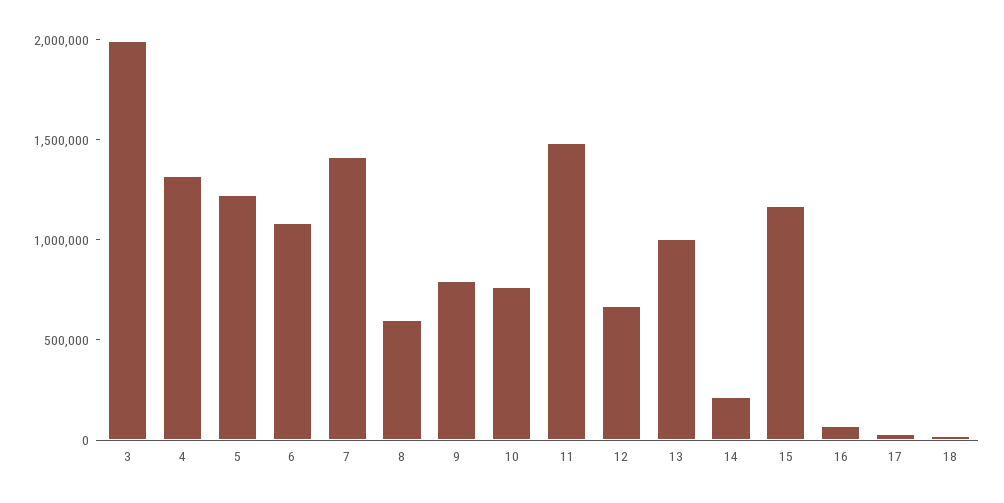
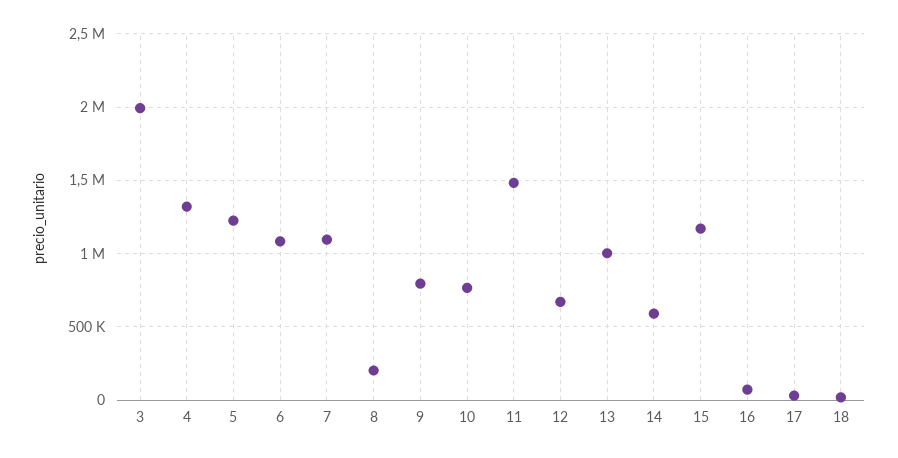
7: 1400000 -> 1100000
8: 600000 -> 200000
14: 200000 -> 600000

